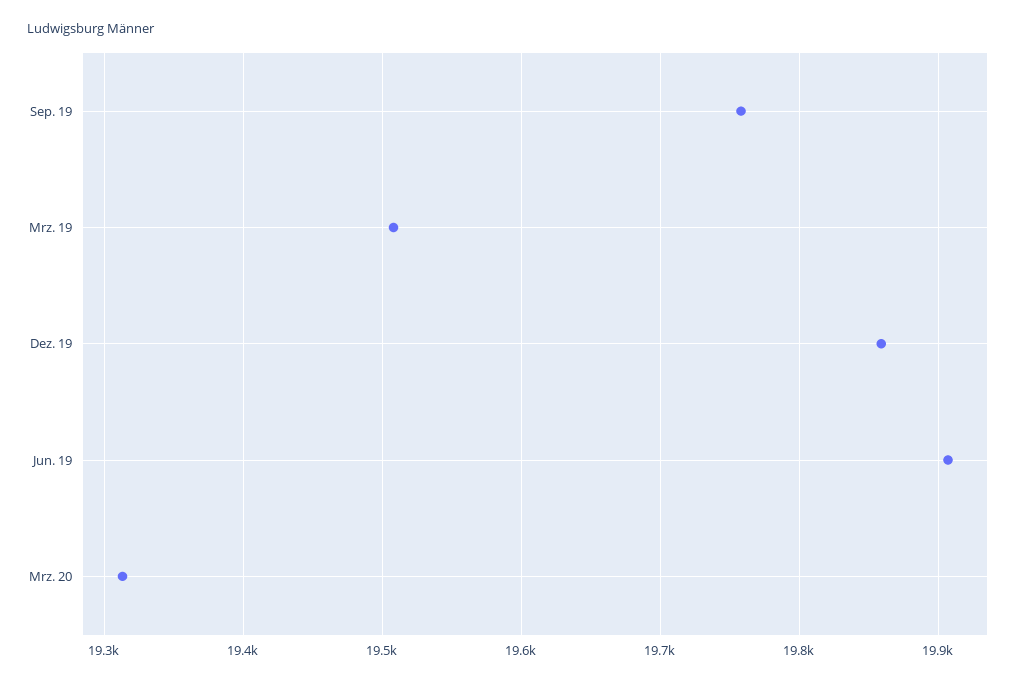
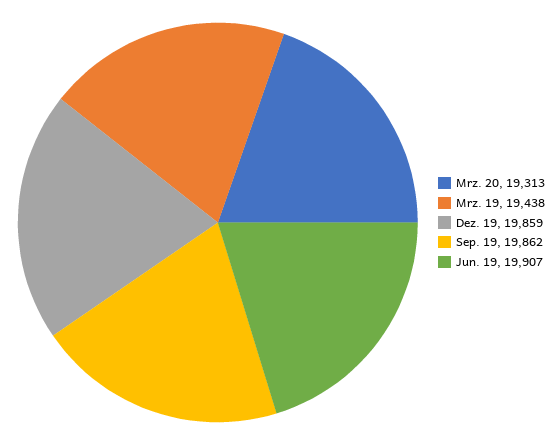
Sep. 19: 19760 -> 19862
Mrz. 19: 19510 -> 19438

